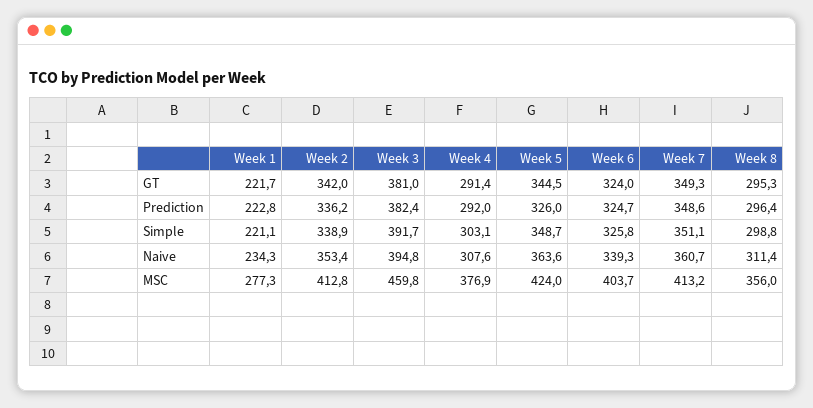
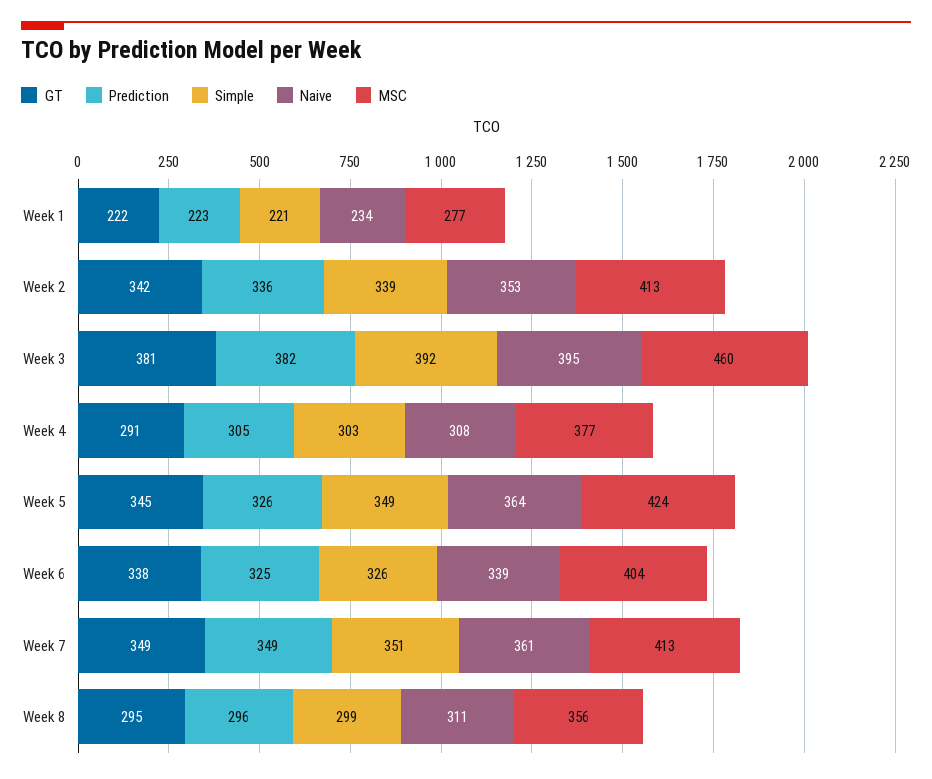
GT, Week 6: 324 -> 338
Prediction, Week 4: 292 -> 305

